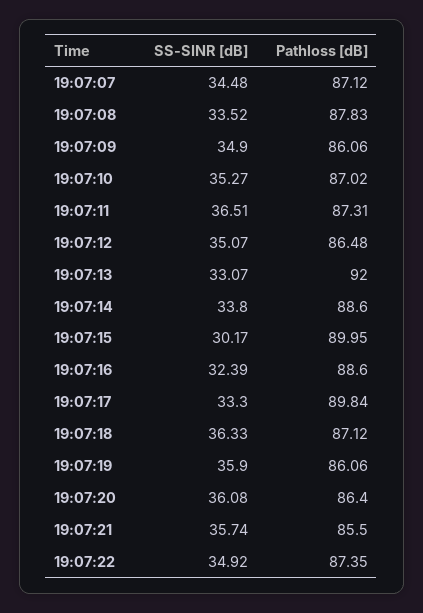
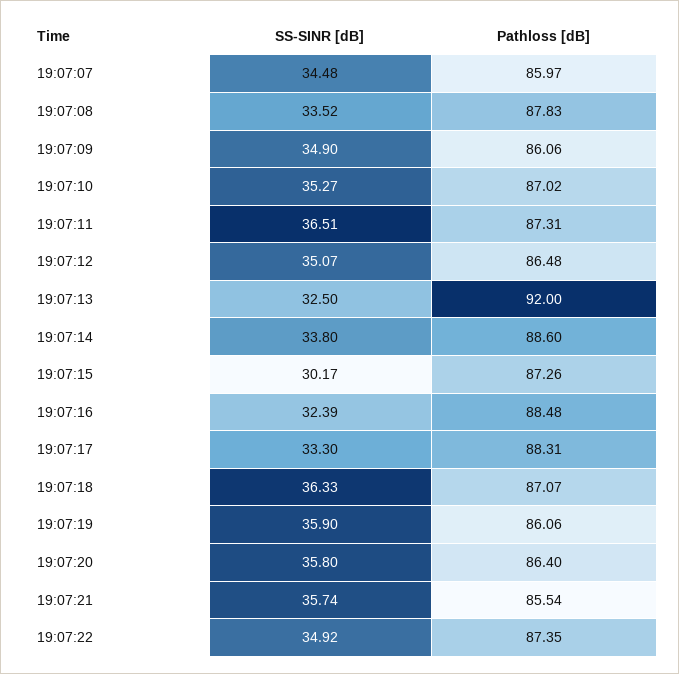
Pathloss [dB], 19:07:07: 87.12 -> 85.97
SS-SINR [dB], 19:07:13: 33.07 -> 32.5
Pathloss [dB], 19:07:15: 89.95 -> 87.26
Pathloss [dB], 19:07:16: 88.6 -> 88.48
Pathloss [dB], 19:07:17: 89.84 -> 88.31
Pathloss [dB], 19:07:18: 87.12 -> 87.07
SS-SINR [dB], 19:07:20: 36.08 -> 35.8
Pathloss [dB], 19:07:21: 85.5 -> 85.54

